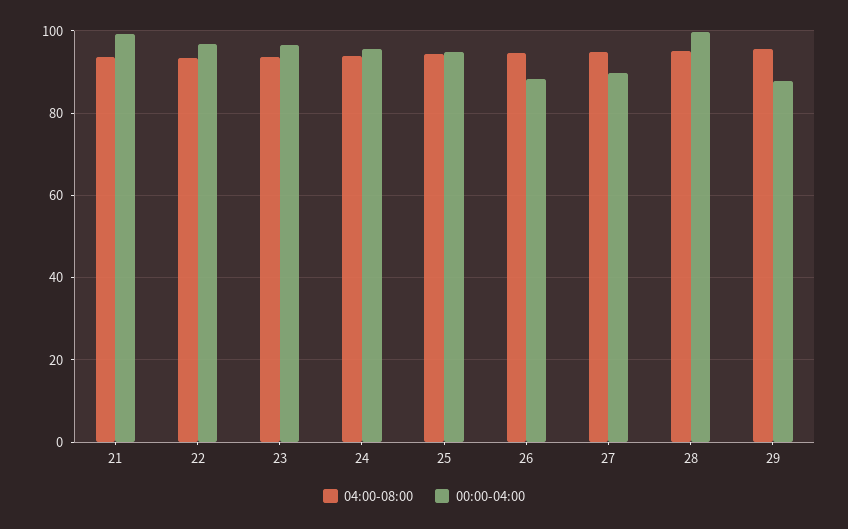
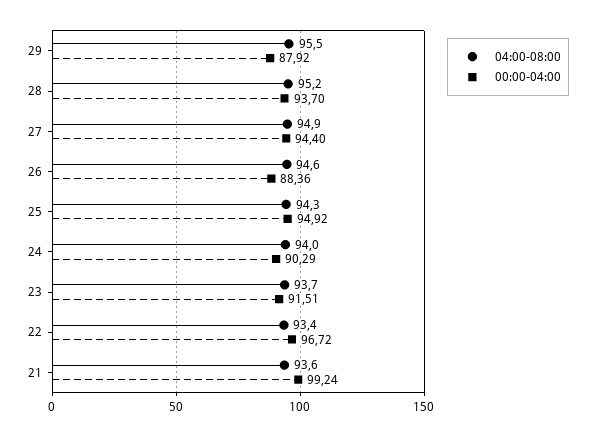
00:00-04:00, 23: 96 -> 91.51
00:00-04:00, 24: 96 -> 90.29
00:00-04:00, 27: 90 -> 94.4
00:00-04:00, 28: 100 -> 93.7

